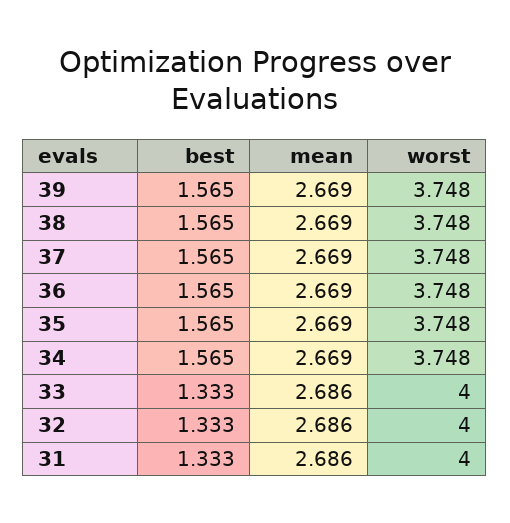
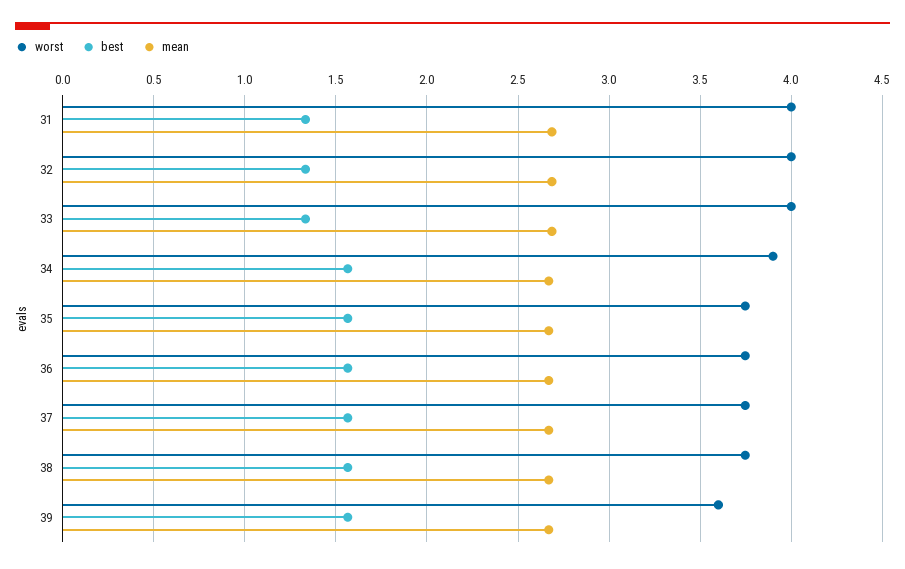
worst, 39: 3.748 -> 3.6
worst, 34: 3.748 -> 3.9

